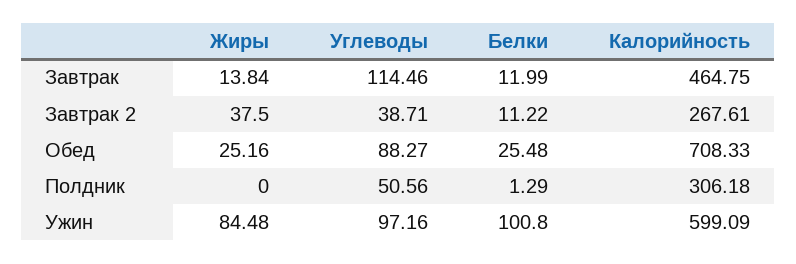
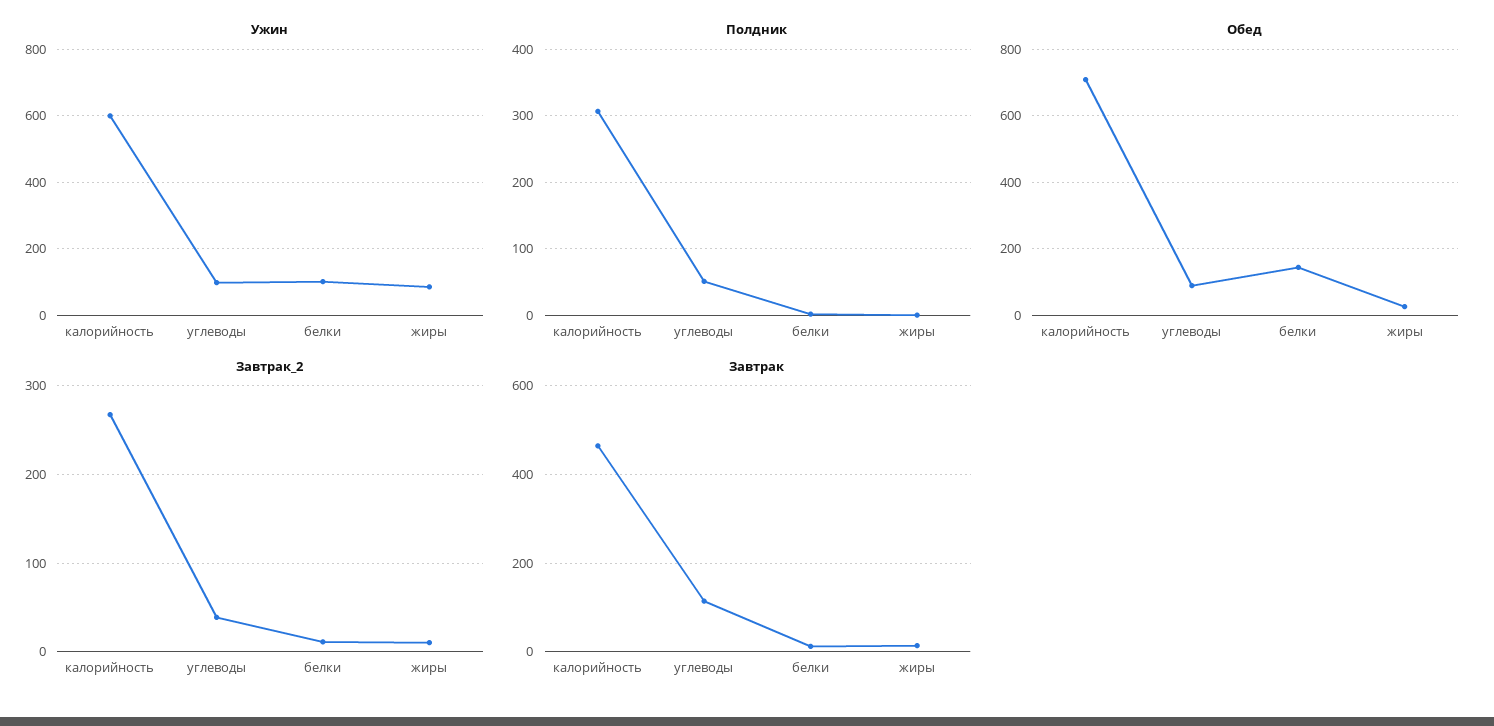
Завтрак 2, Жиры: 37.5 -> 10
Обед, Белки: 25.48 -> 140

